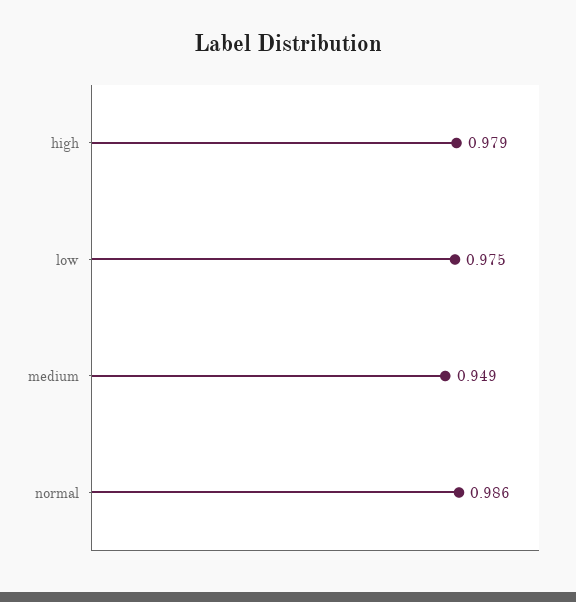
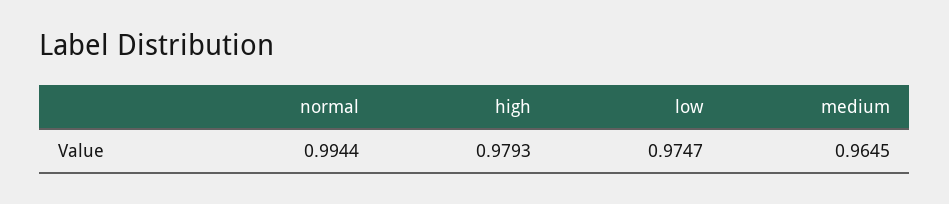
medium: 0.949 -> 0.9645
normal: 0.986 -> 0.9944

